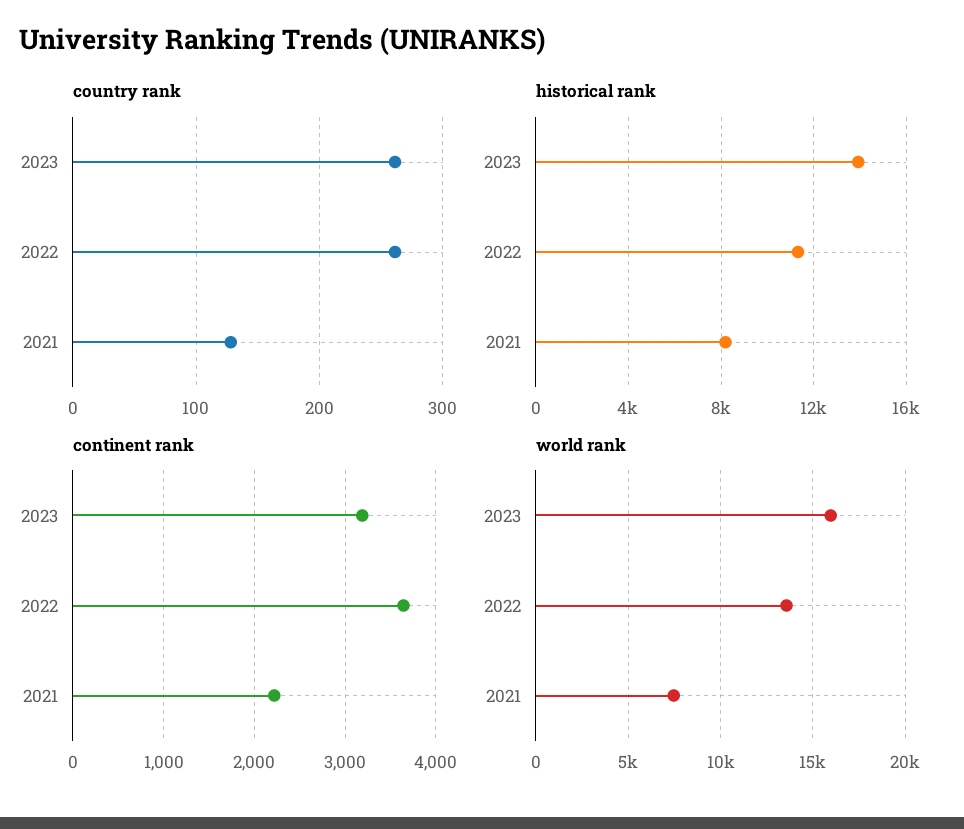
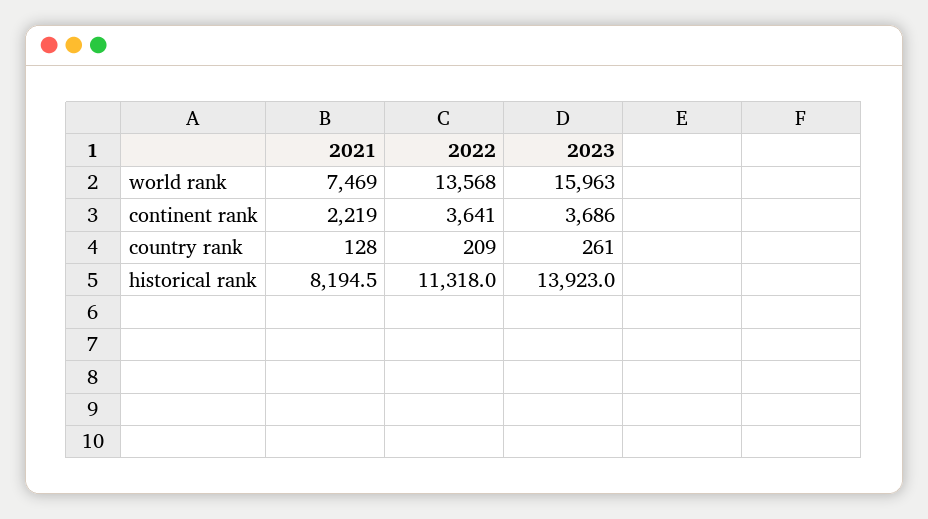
country rank, 2022: 260 -> 209
continent rank, 2023: 3200 -> 3686

